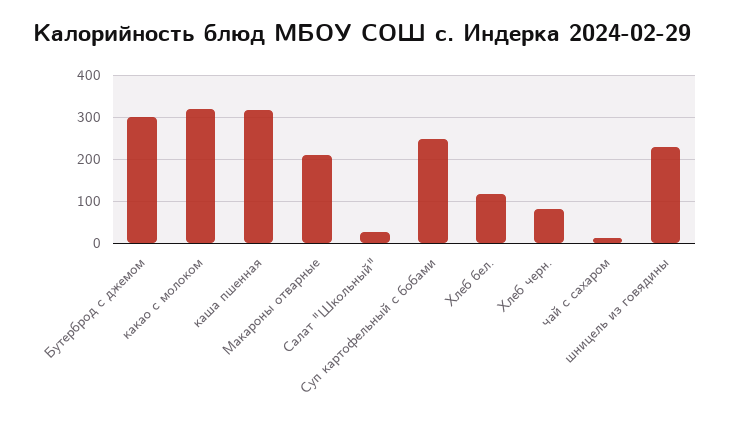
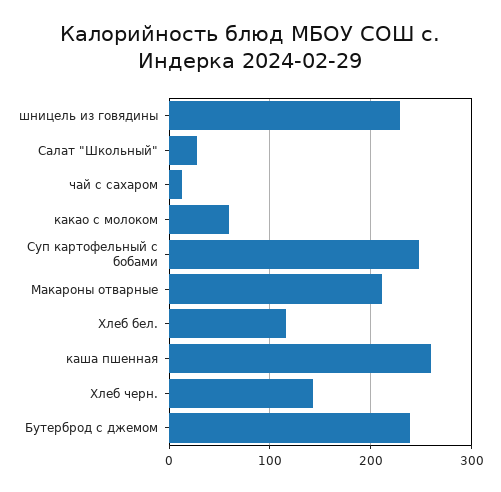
Бутерброд с джемом: 300 -> 240
какао с молоком: 320 -> 60
каша пшенная: 320 -> 260
Хлеб черн.: 80 -> 140

